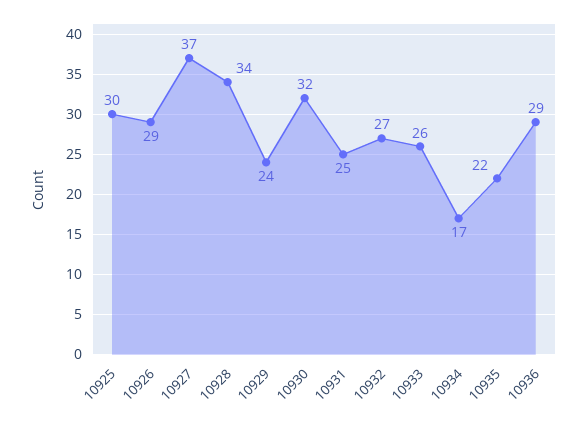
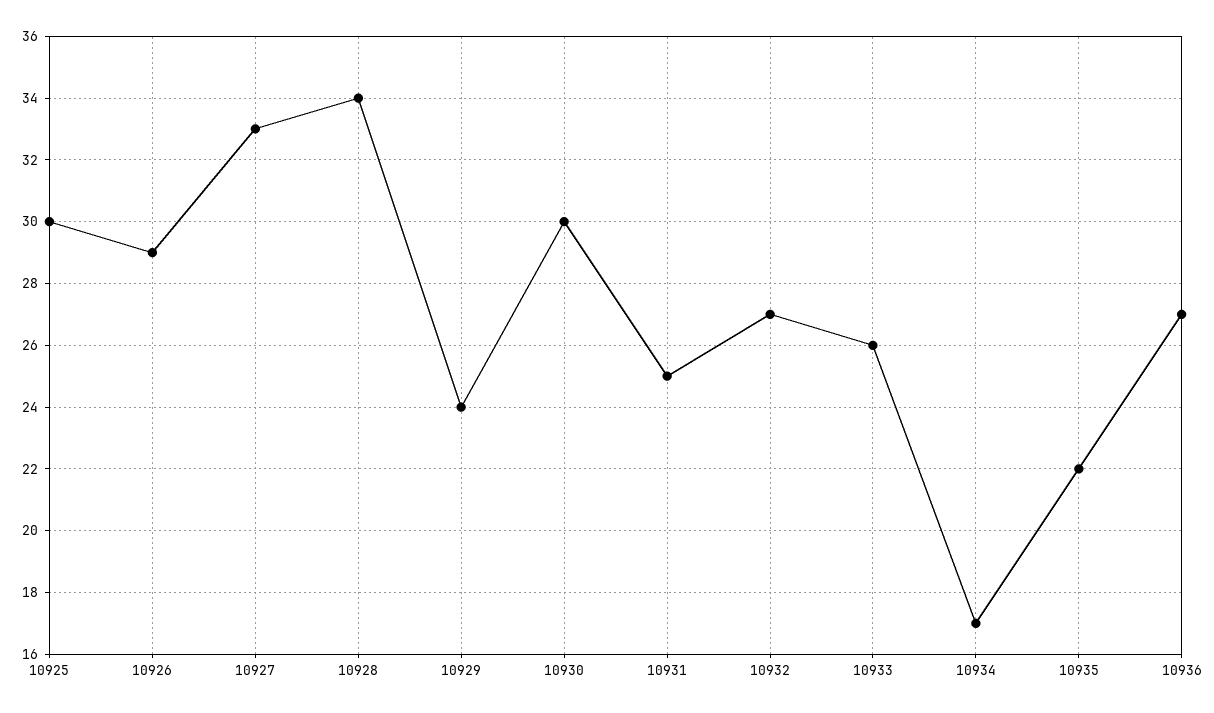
10927: 37 -> 33
10930: 32 -> 30
10936: 29 -> 27

